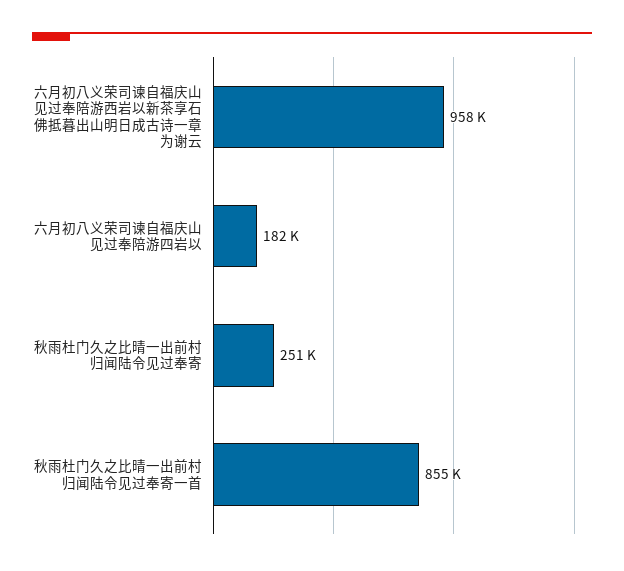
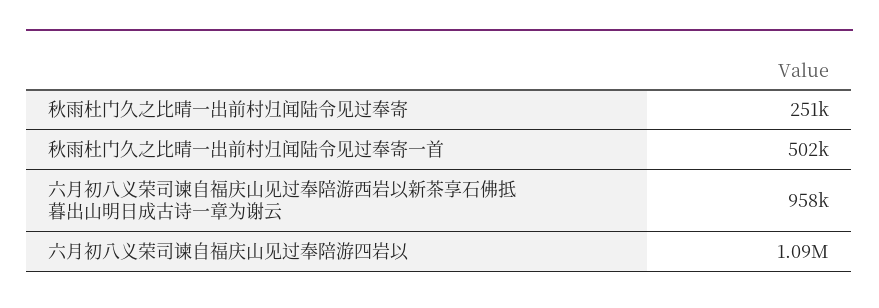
六月初八义荣司谏自福庆山见过奉陪游四岩以: 182000 -> 1090000
秋雨杜门久之比晴一出前村归闻陆令见过奉寄一首: 855000 -> 502000

